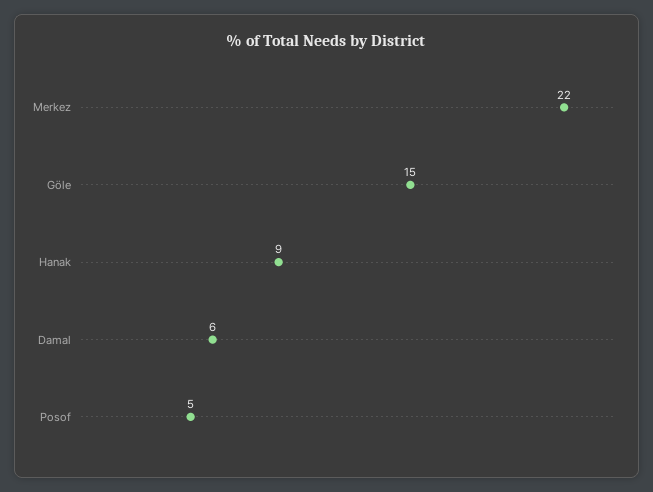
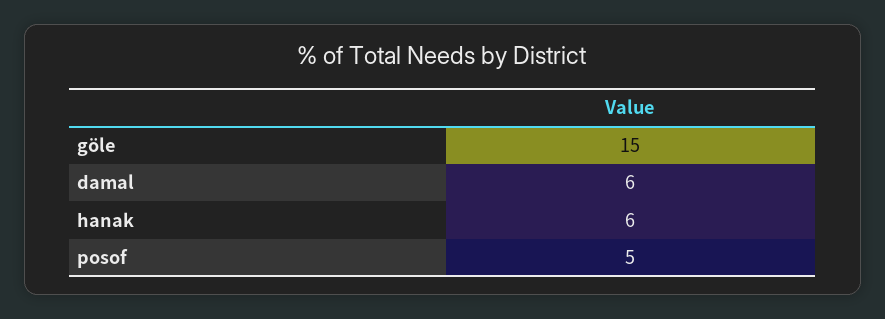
Merkez: 22 -> none
Hanak: 9 -> 6

